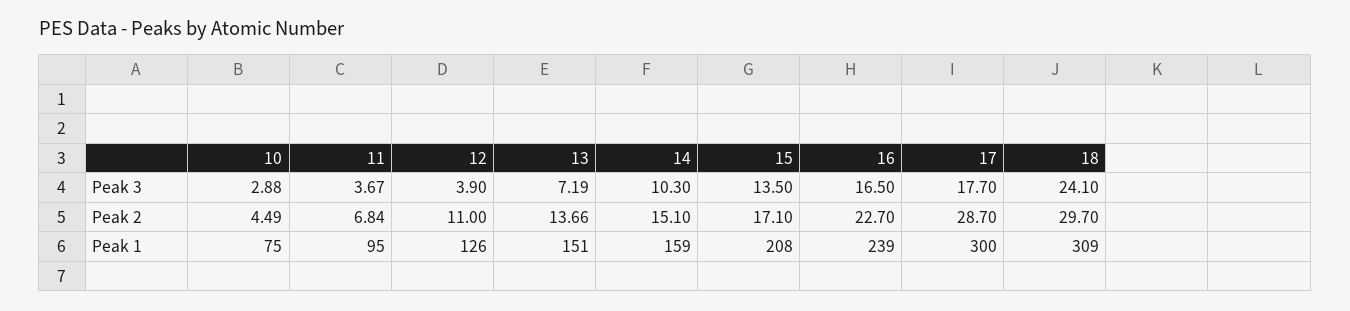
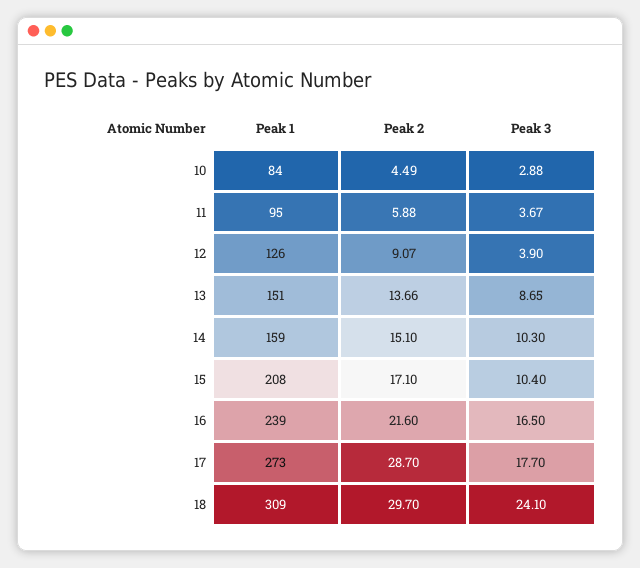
13, Peak 3: 7.19 -> 8.65
15, Peak 3: 13.5 -> 10.4
11, Peak 2: 6.84 -> 5.88
12, Peak 2: 11 -> 9.07
16, Peak 2: 22.7 -> 21.6
10, Peak 1: 75 -> 84
17, Peak 1: 300 -> 273

